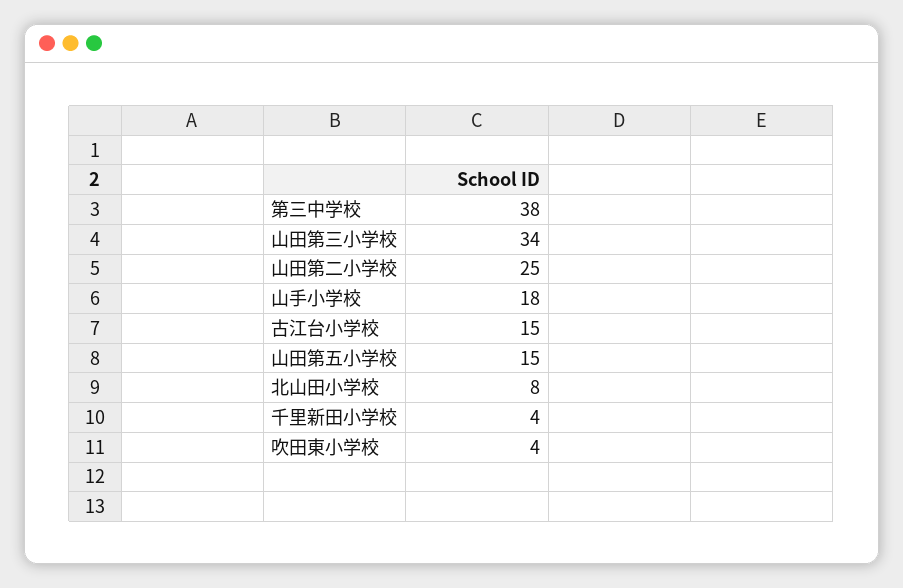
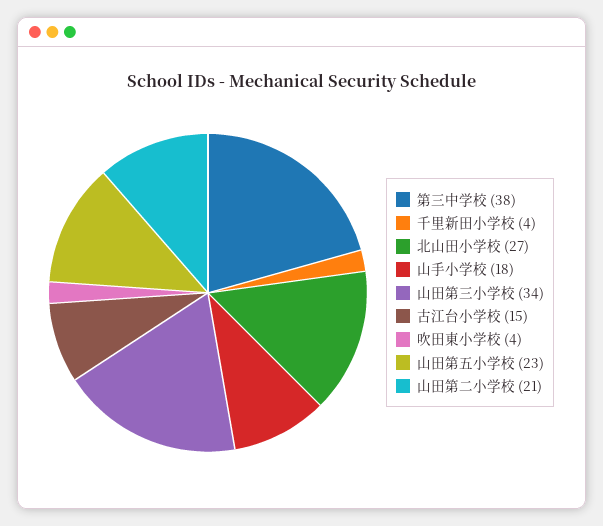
山田第二小学校: 25 -> 21
山田第五小学校: 15 -> 23
北山田小学校: 8 -> 27

